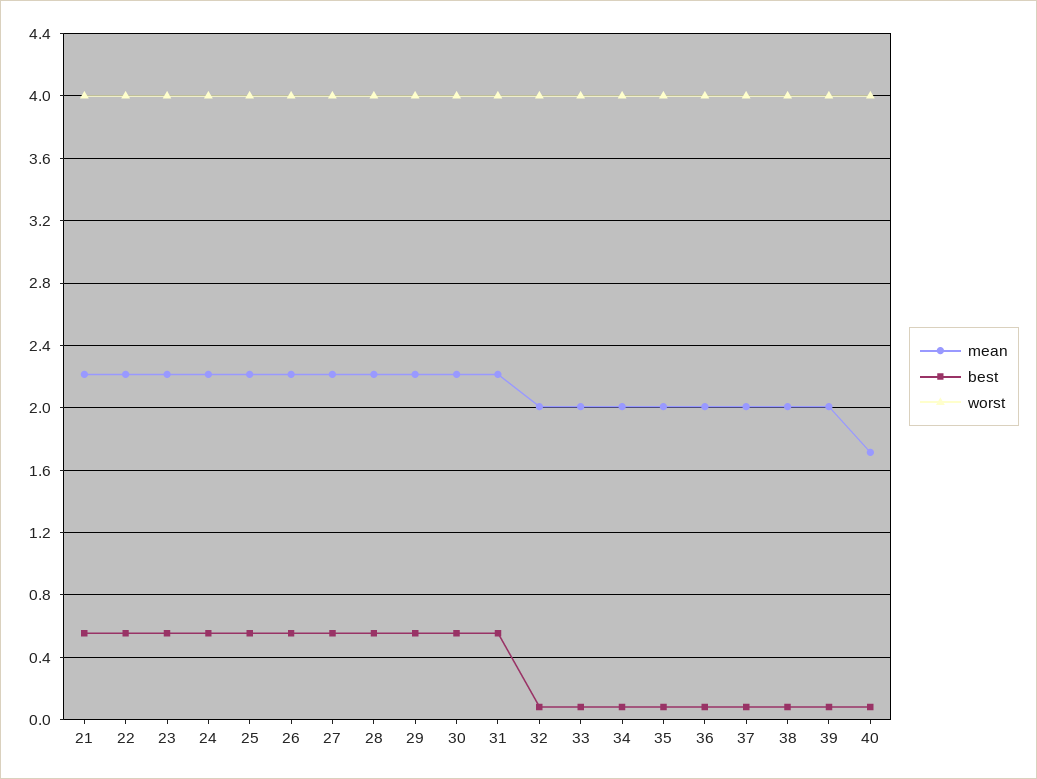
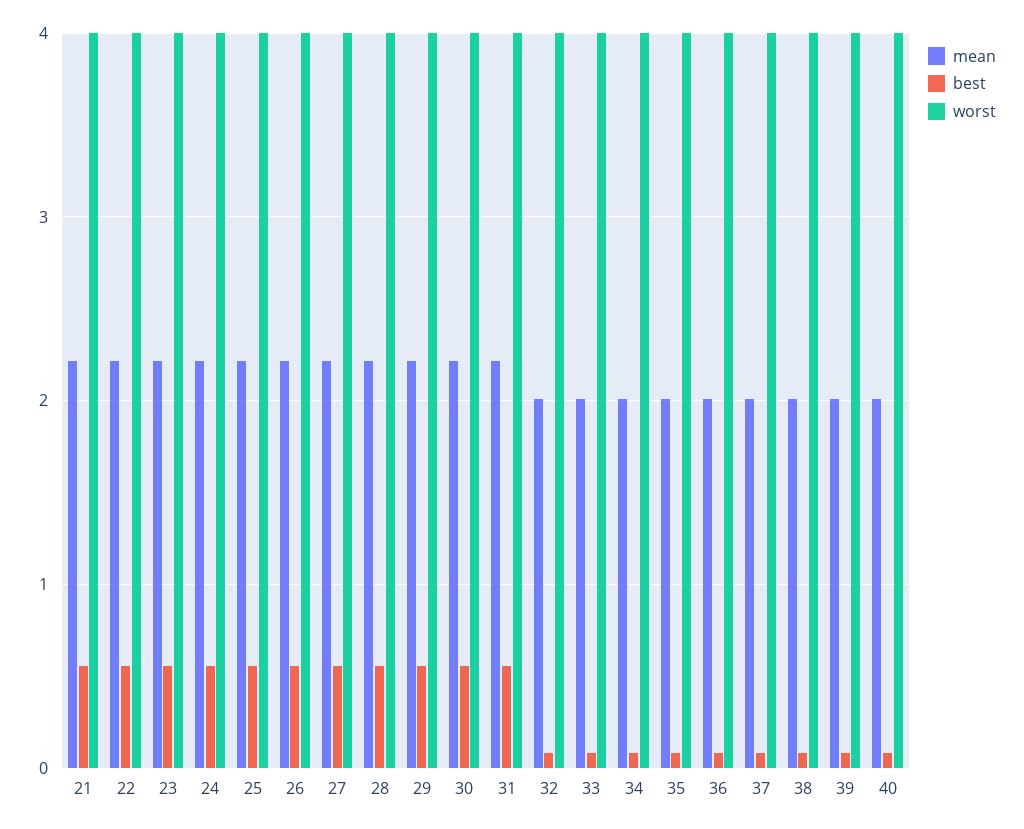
mean, 40: 1.7 -> 2

